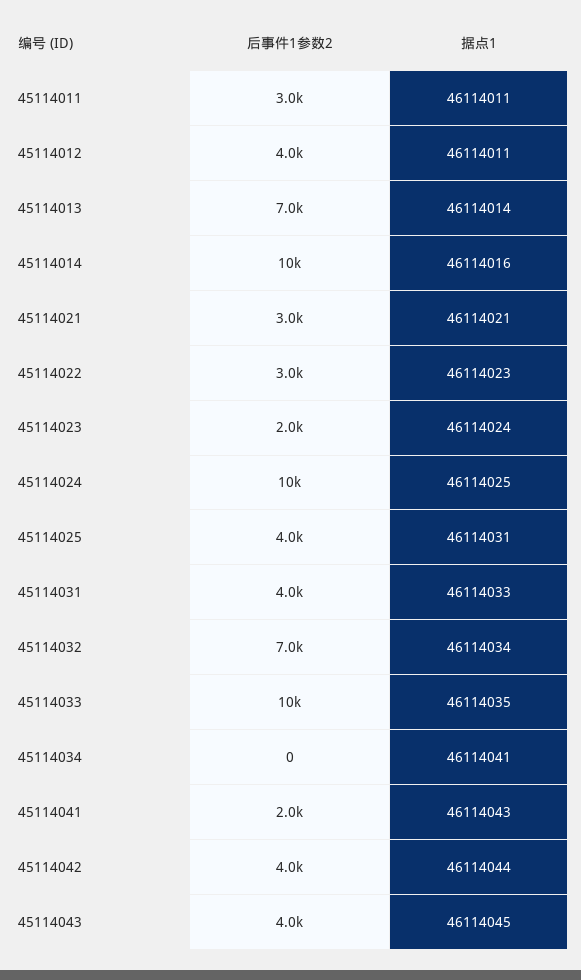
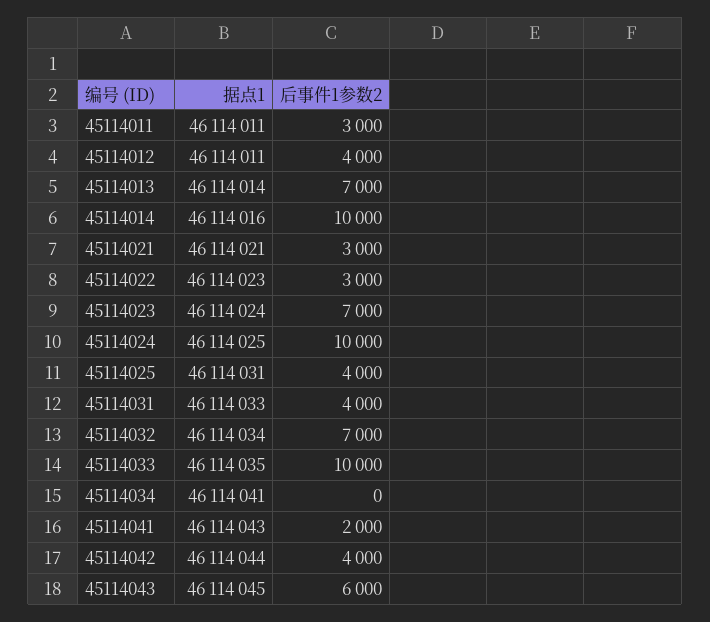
后事件1参数2, 45114023: 2000 -> 7000
后事件1参数2, 45114043: 4000 -> 6000

